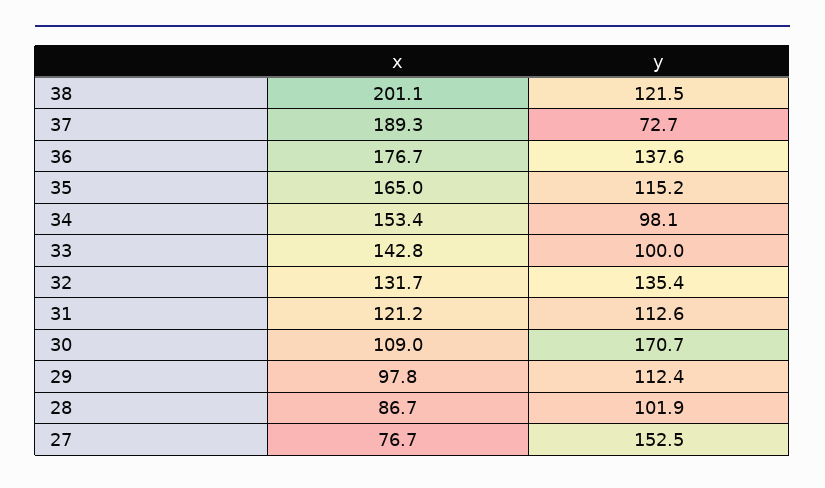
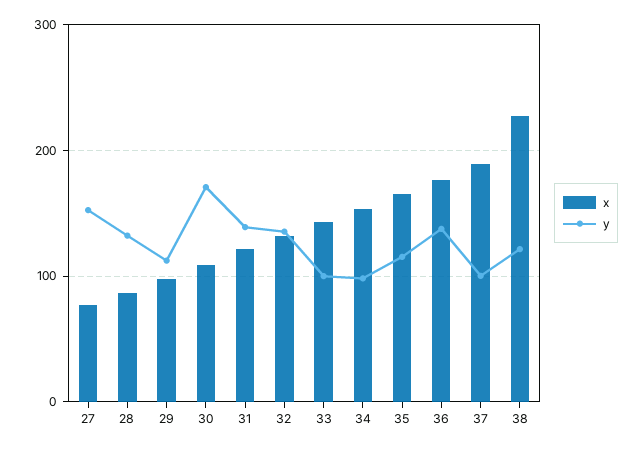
x, 38: 201.1 -> 230
y, 37: 72.7 -> 100
y, 31: 112.6 -> 140
y, 28: 101.9 -> 130

